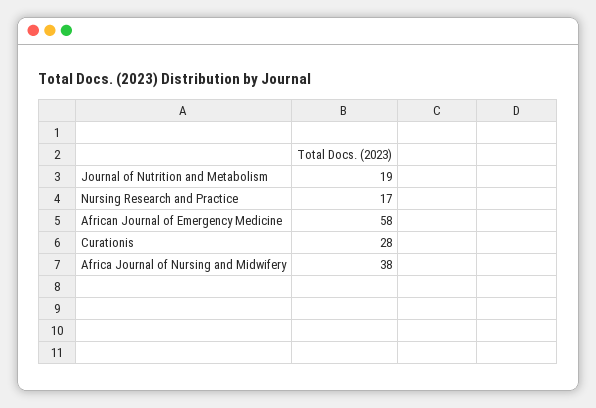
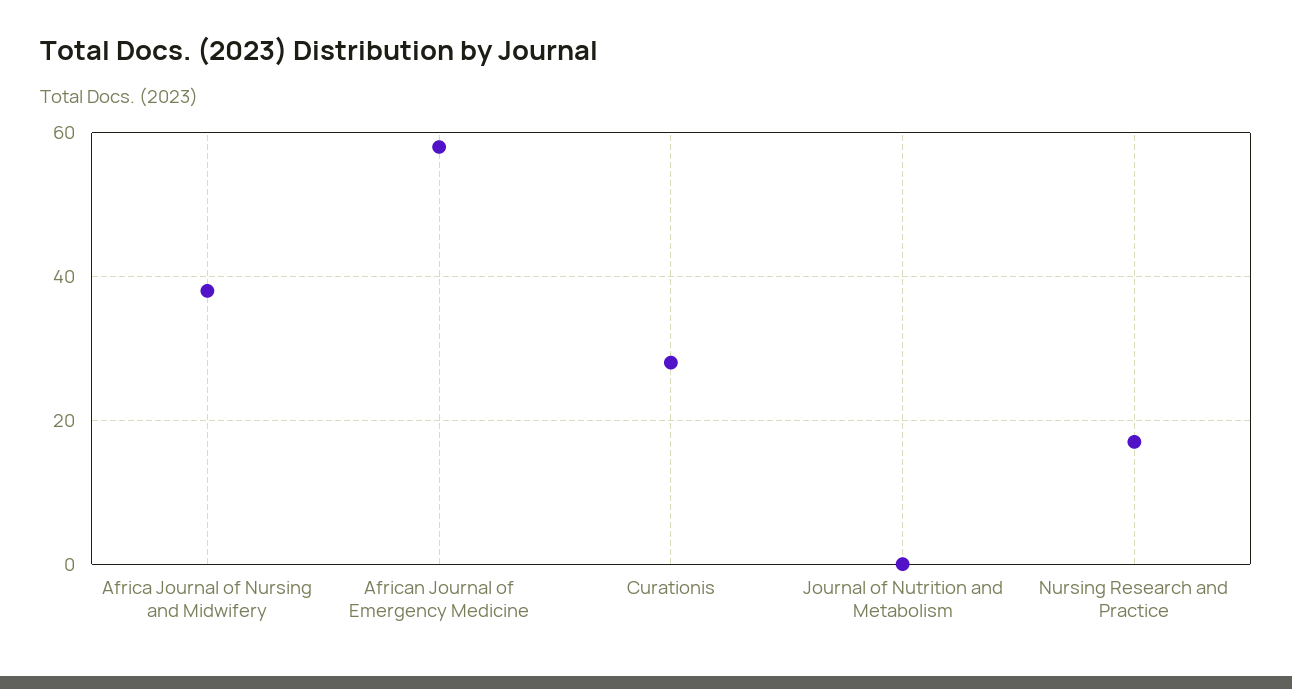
Journal of Nutrition and Metabolism: 19 -> 0

